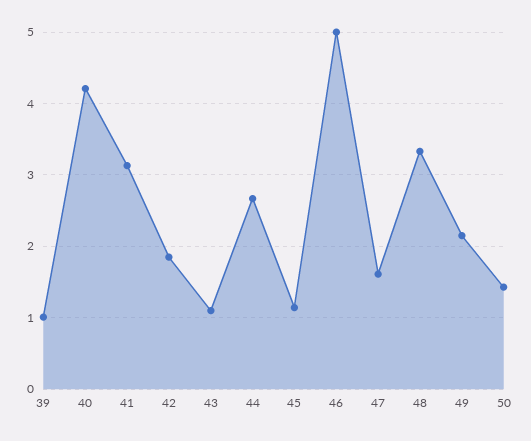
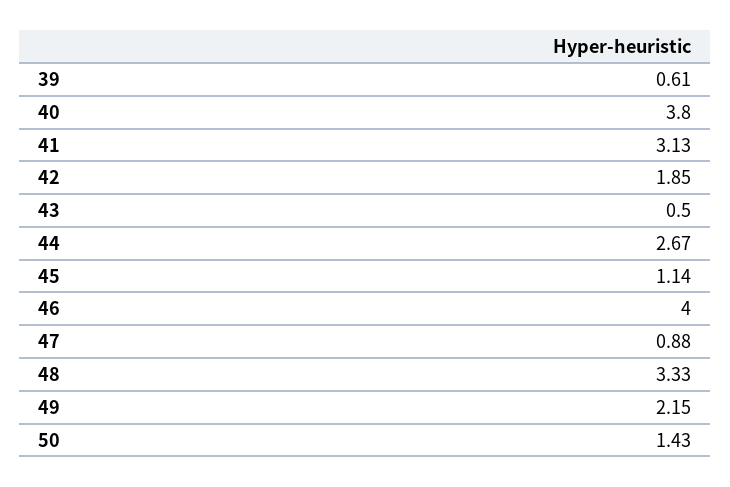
39: 1 -> 0.61
40: 4.2 -> 3.8
43: 1.1 -> 0.5
46: 5 -> 4
47: 1.6 -> 0.88

